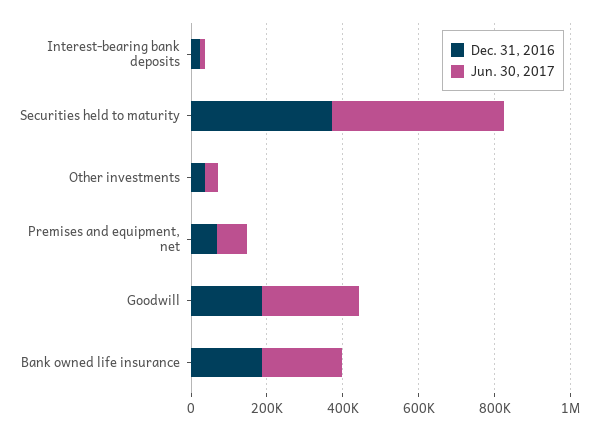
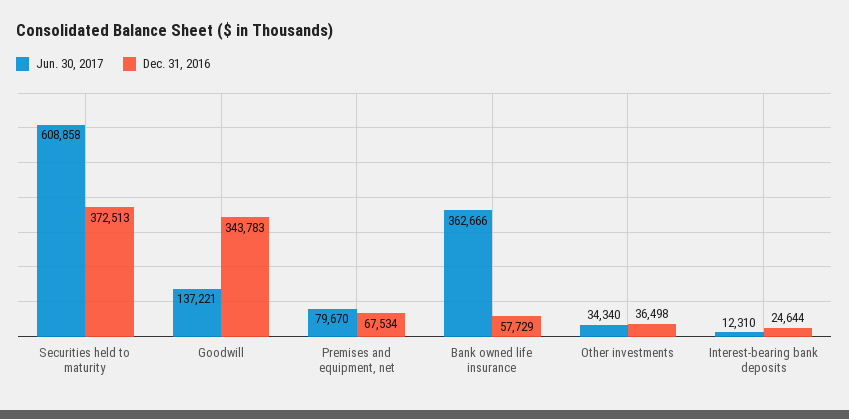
Jun. 30, 2017, Securities held to maturity: 450000 -> 608858
Dec. 31, 2016, Goodwill: 200000 -> 343783
Jun. 30, 2017, Goodwill: 250000 -> 137221
Dec. 31, 2016, Bank owned life insurance: 200000 -> 57729
Jun. 30, 2017, Bank owned life insurance: 200000 -> 362666

